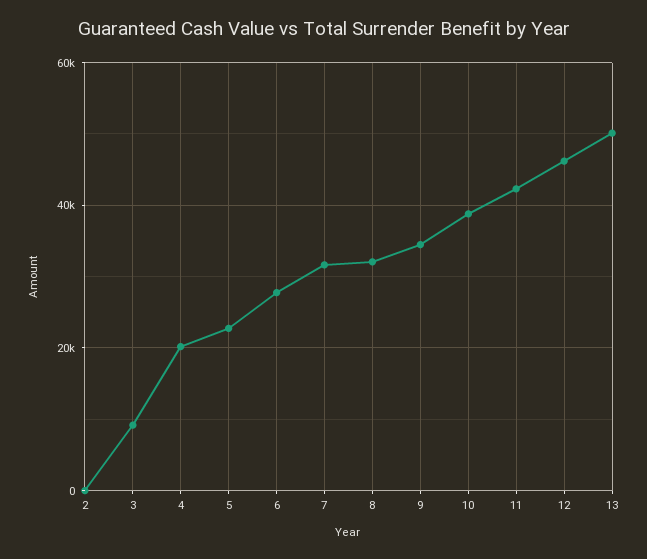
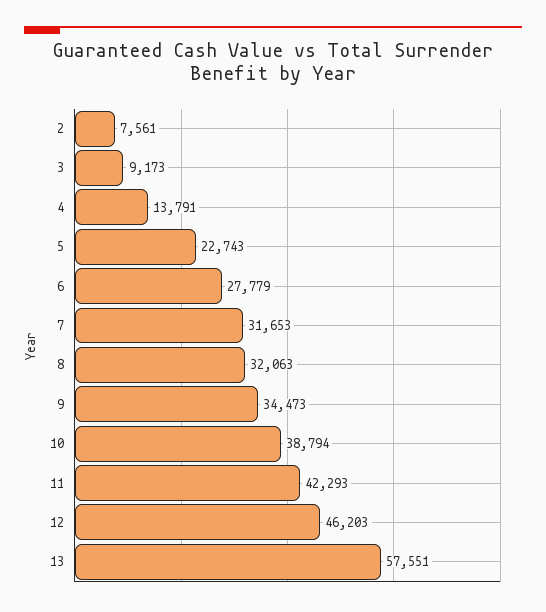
2: 0 -> 7561
4: 20000 -> 13791
13: 50000 -> 57551

